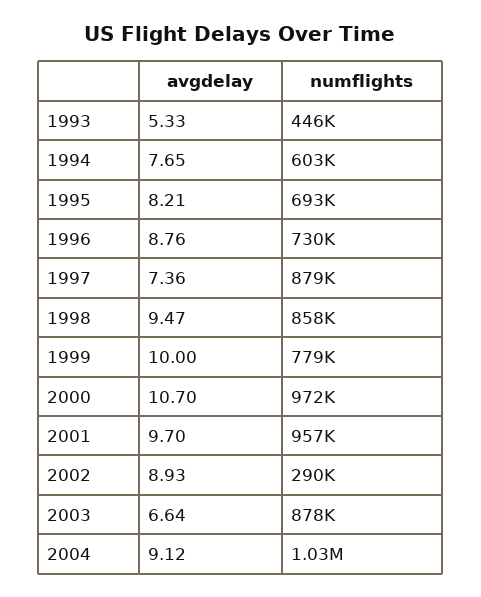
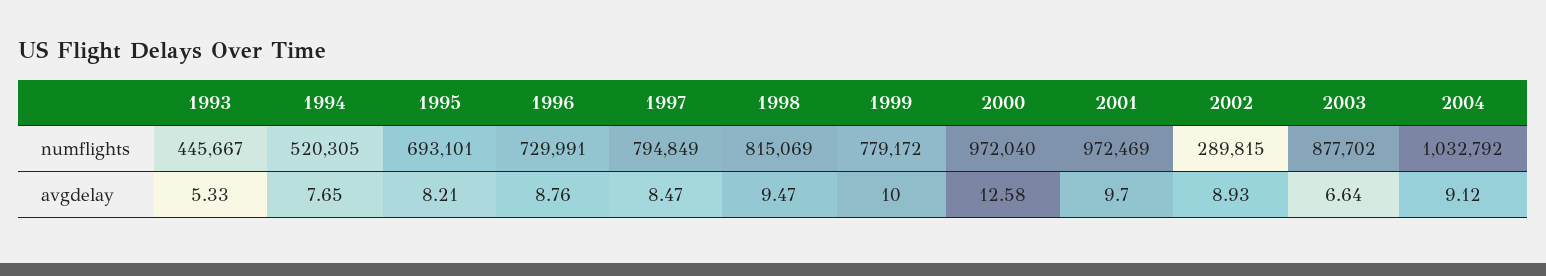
numflights, 1994: 603000 -> 520305
avgdelay, 1997: 7.36 -> 8.47
numflights, 1997: 879000 -> 794849
numflights, 1998: 858000 -> 815069
avgdelay, 2000: 10.7 -> 12.58
numflights, 2001: 957000 -> 972469

